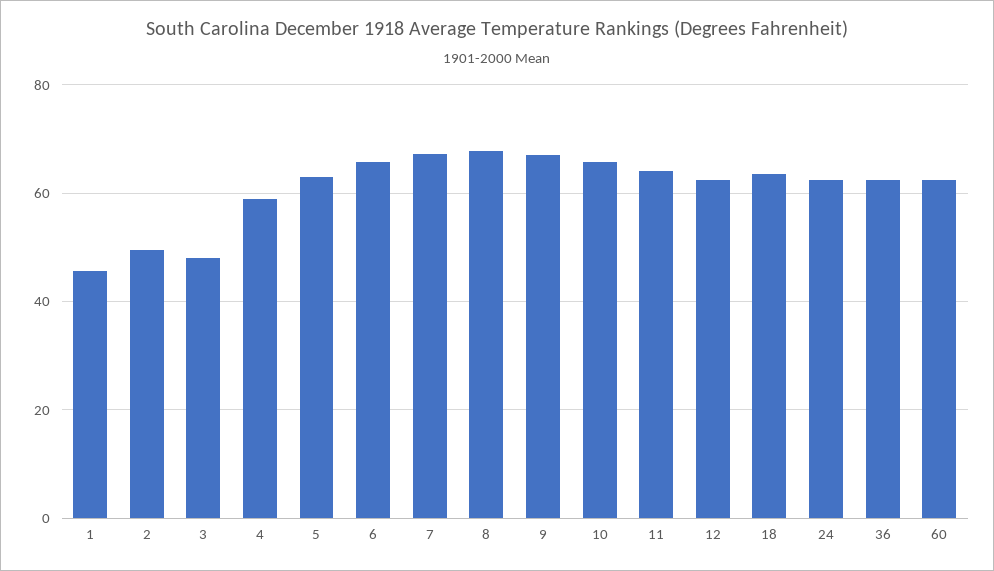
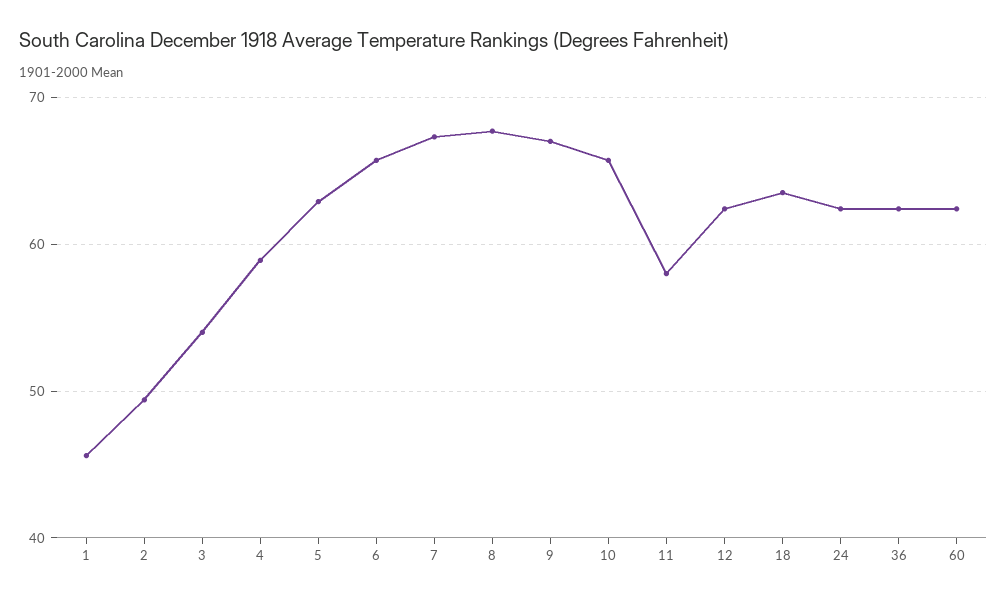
3: 48 -> 54
11: 64 -> 58

